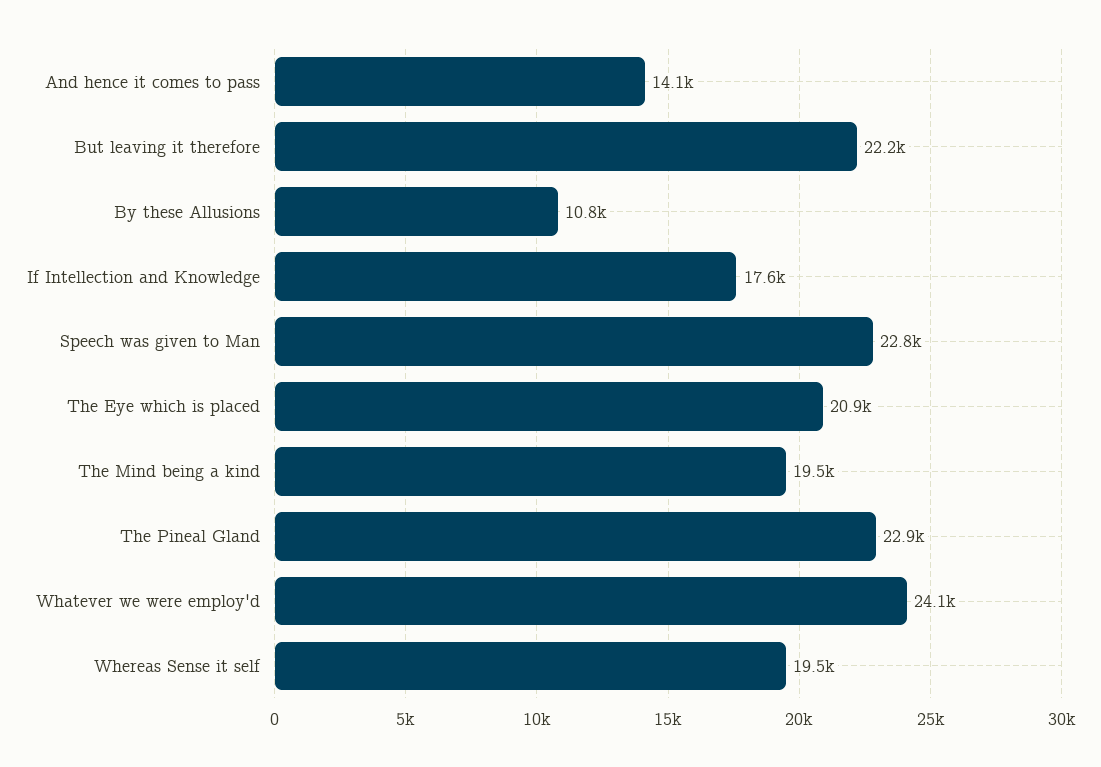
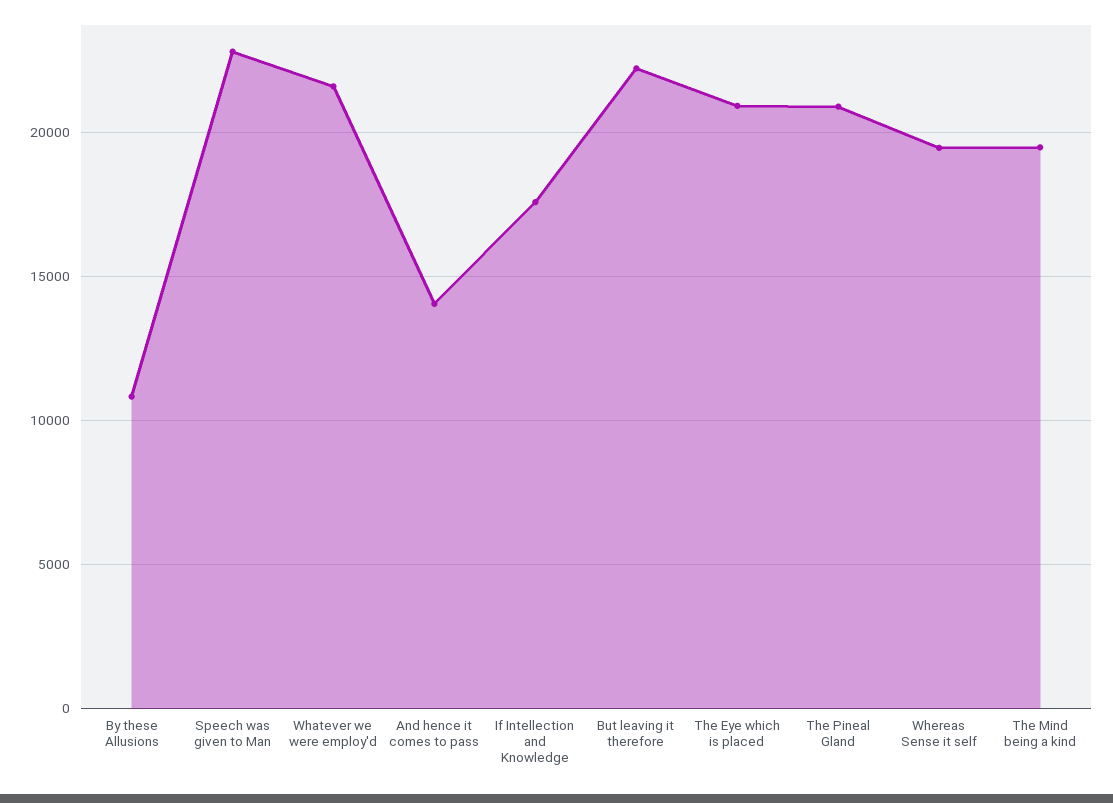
The Pineal Gland: 22900 -> 21000
Whatever we were employ'd: 24100 -> 21500

